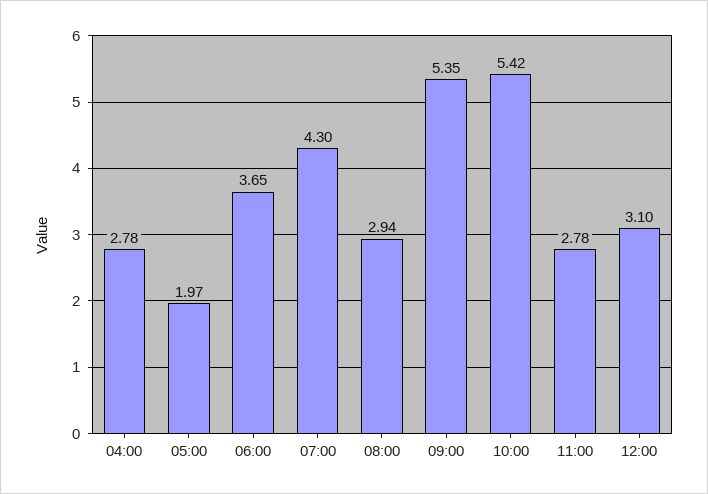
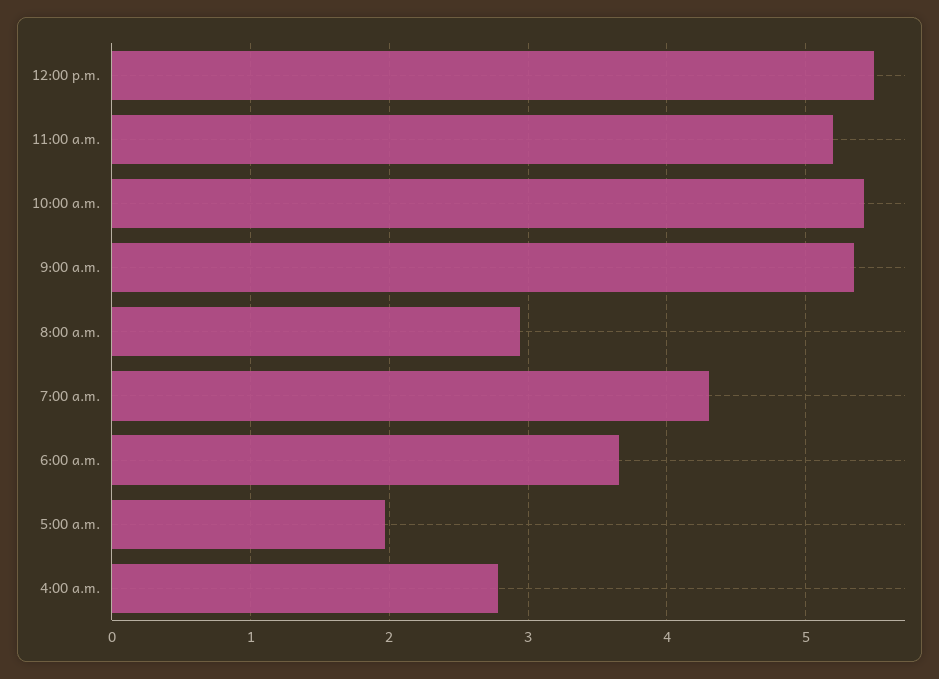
11:00: 2.78 -> 5.2
12:00: 3.1 -> 5.5

